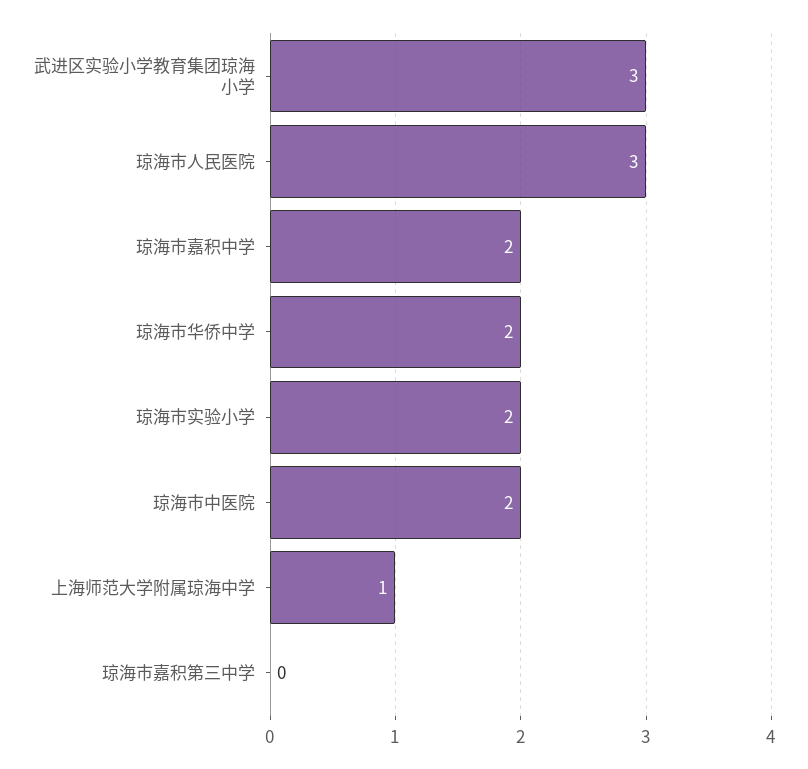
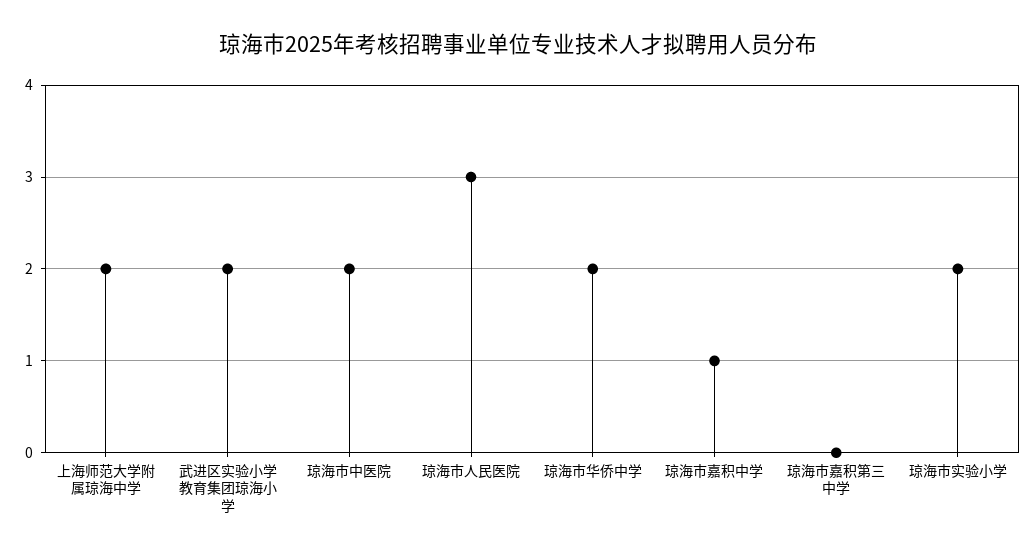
武进区实验小学教育集团琼海小学: 3 -> 2
琼海市嘉积中学: 2 -> 1
上海师范大学附属琼海中学: 1 -> 2

